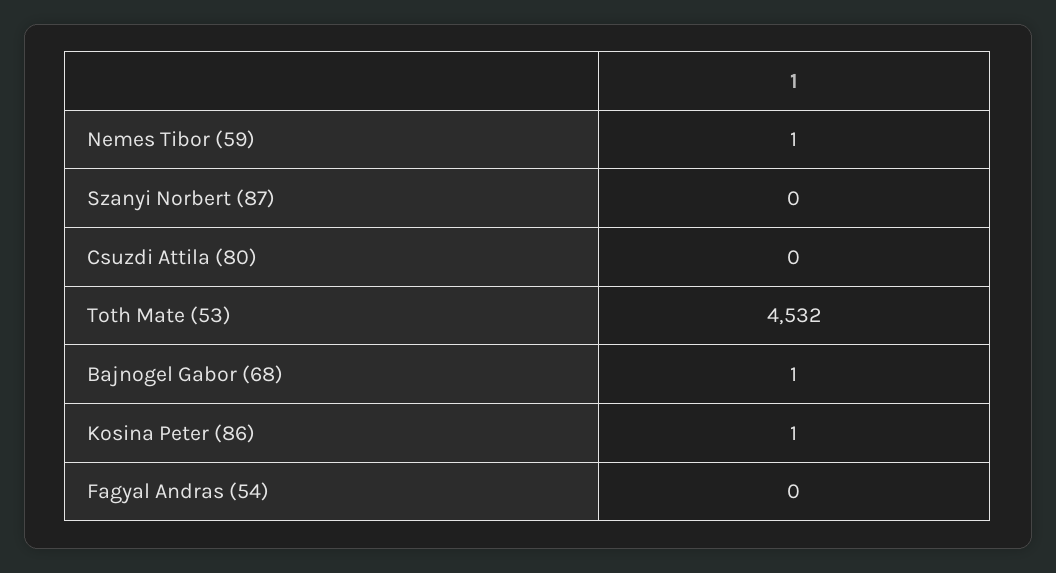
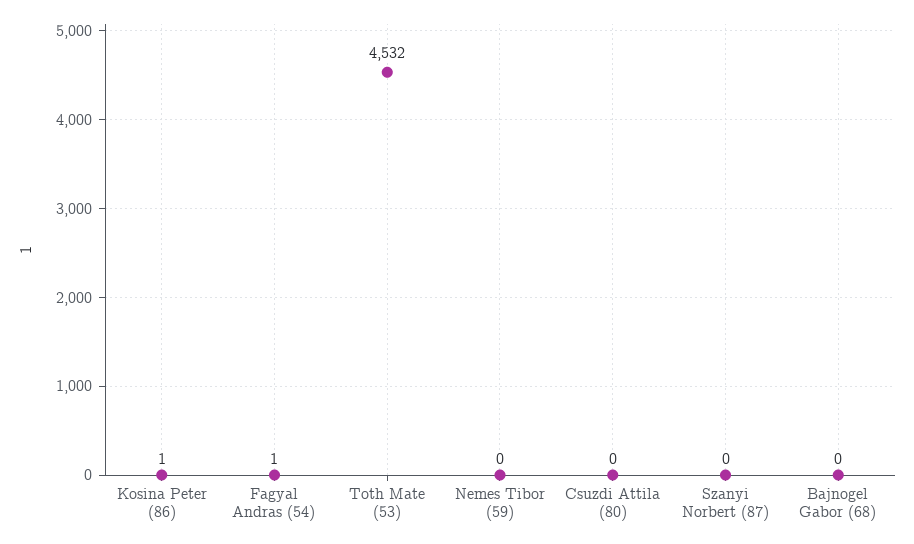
Nemes Tibor (59): 1 -> 0
Bajnogel Gabor (68): 1 -> 0
Fagyal Andras (54): 0 -> 1

